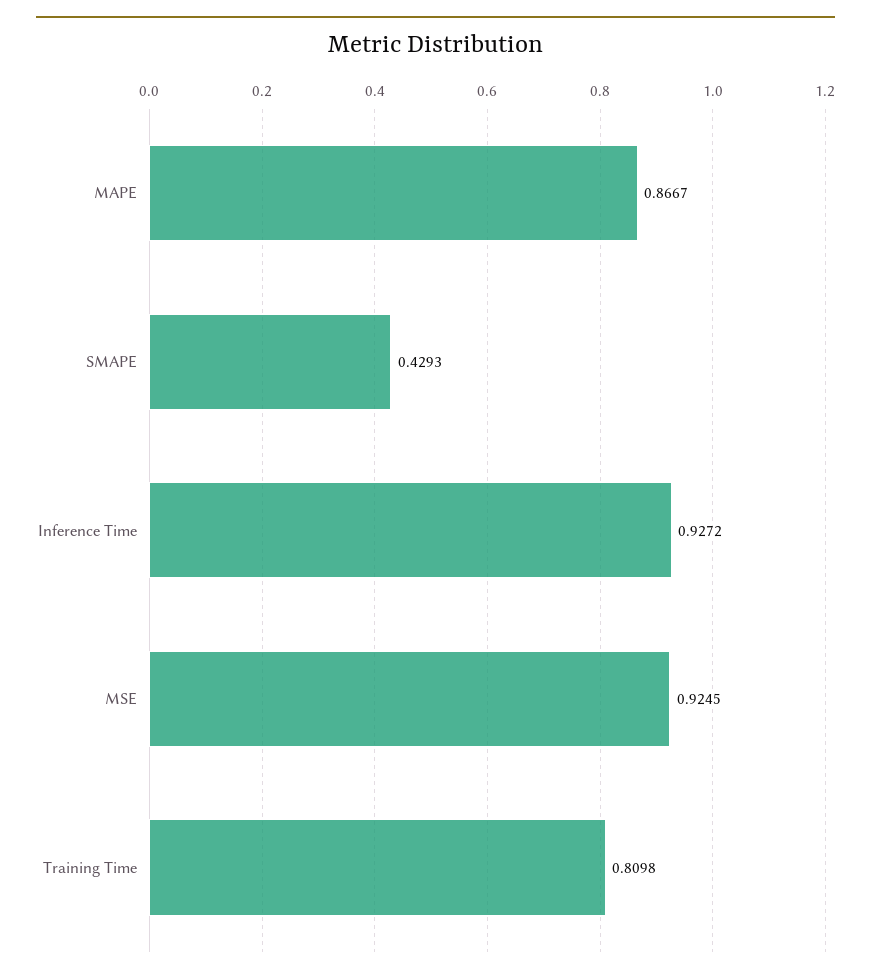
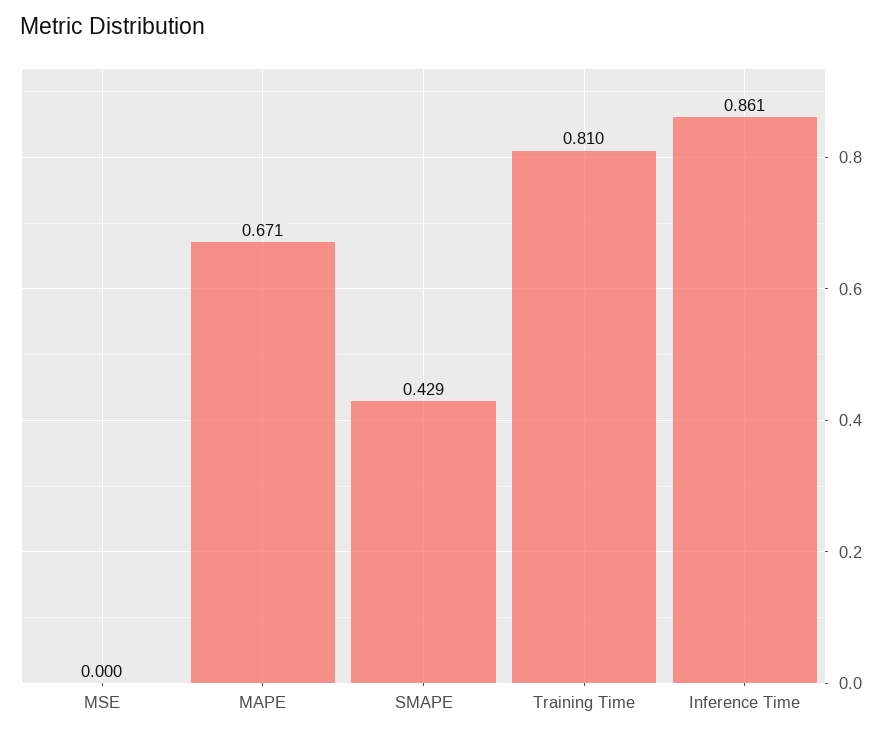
MAPE: 0.8667 -> 0.671
Inference Time: 0.9272 -> 0.861
MSE: 0.9245 -> 0

